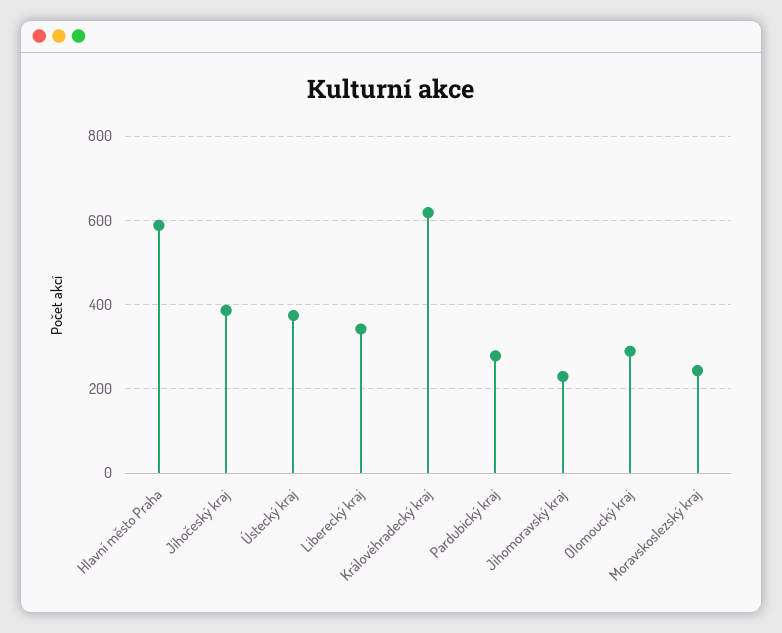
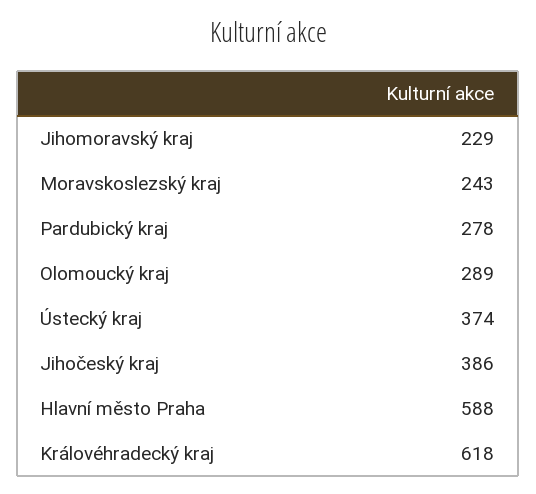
Liberecký kraj: 340 -> none

